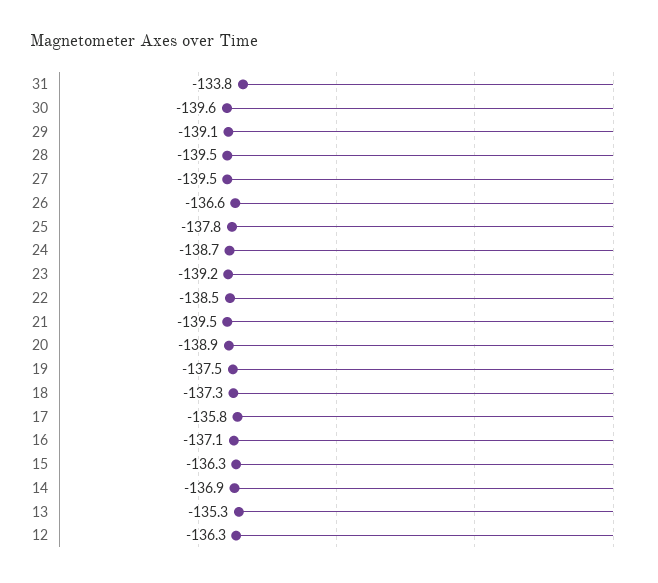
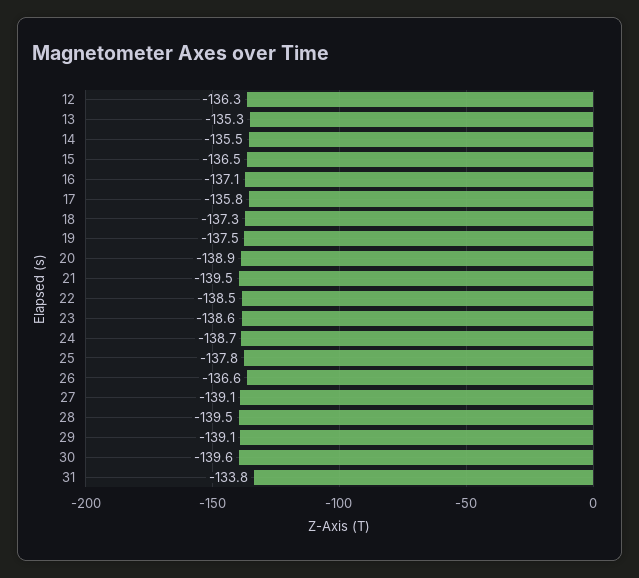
27: -139.5 -> -139.1
23: -139.2 -> -138.6
15: -136.3 -> -136.5
14: -136.9 -> -135.5

